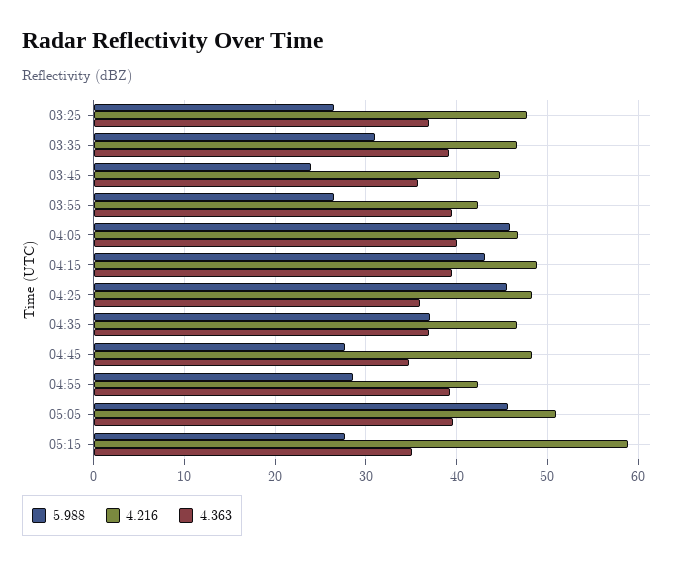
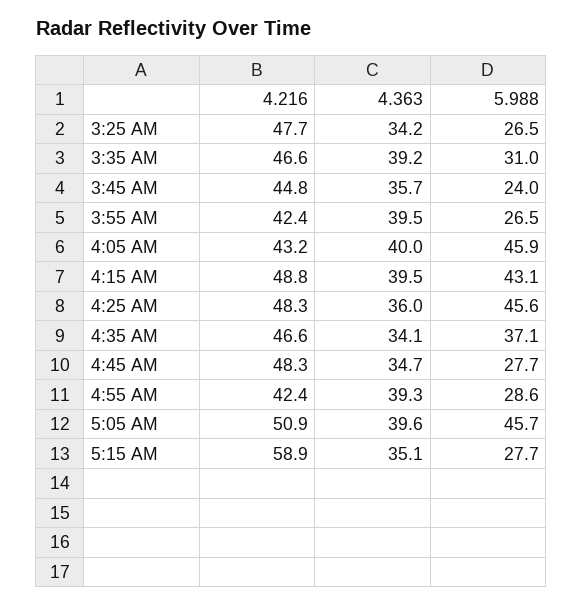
4.363, 03:25: 37 -> 34.2
4.216, 04:05: 47 -> 43.2
4.363, 04:35: 37 -> 34.1

